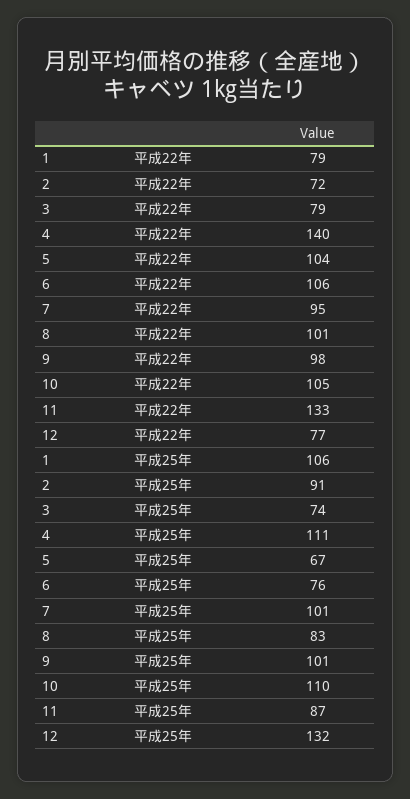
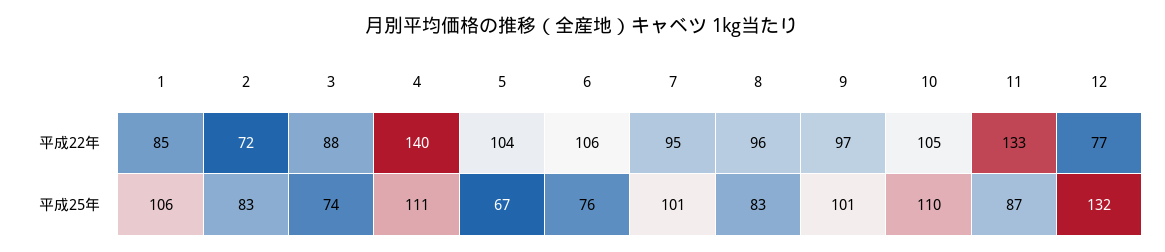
1, 平成22年: 79 -> 85
3, 平成22年: 79 -> 88
8, 平成22年: 101 -> 96
9, 平成22年: 98 -> 97
2, 平成25年: 91 -> 83

